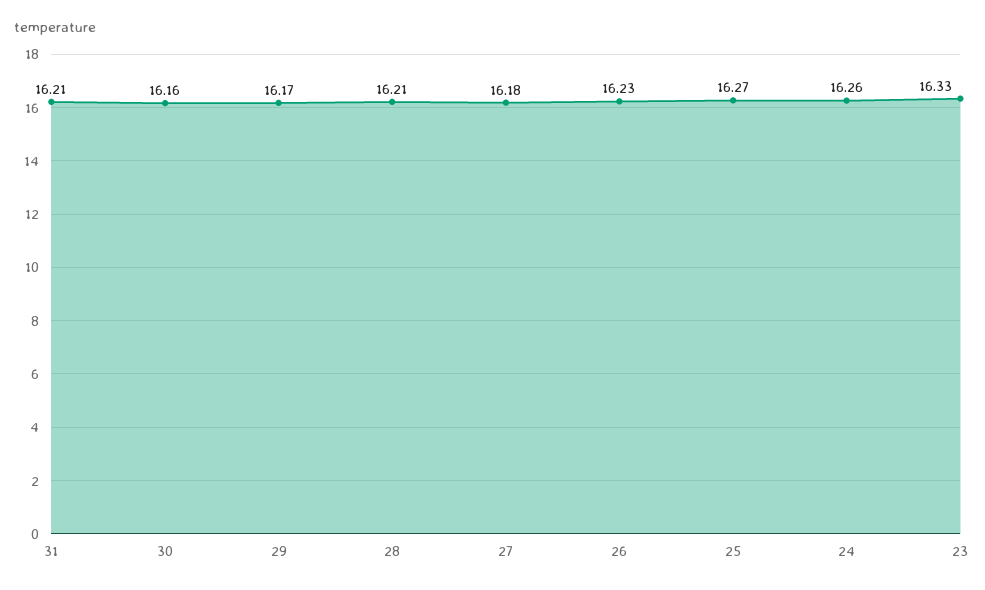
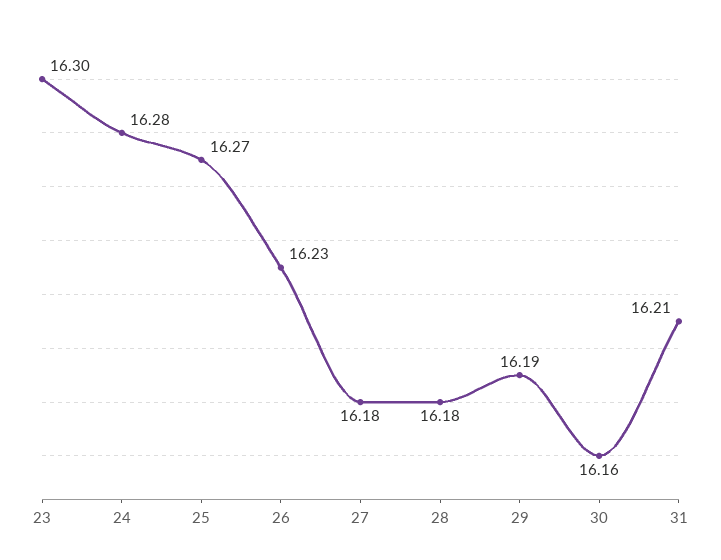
29: 16.17 -> 16.19
28: 16.21 -> 16.18
24: 16.26 -> 16.28
23: 16.33 -> 16.3

